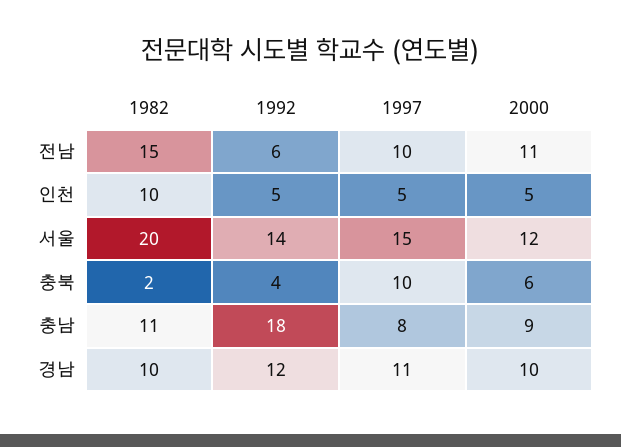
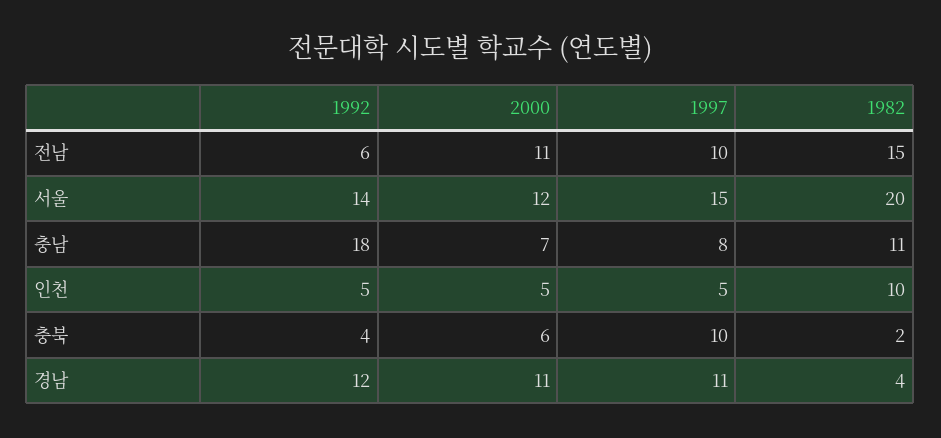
2000, 충남: 9 -> 7
1982, 경남: 10 -> 4
2000, 경남: 10 -> 11

